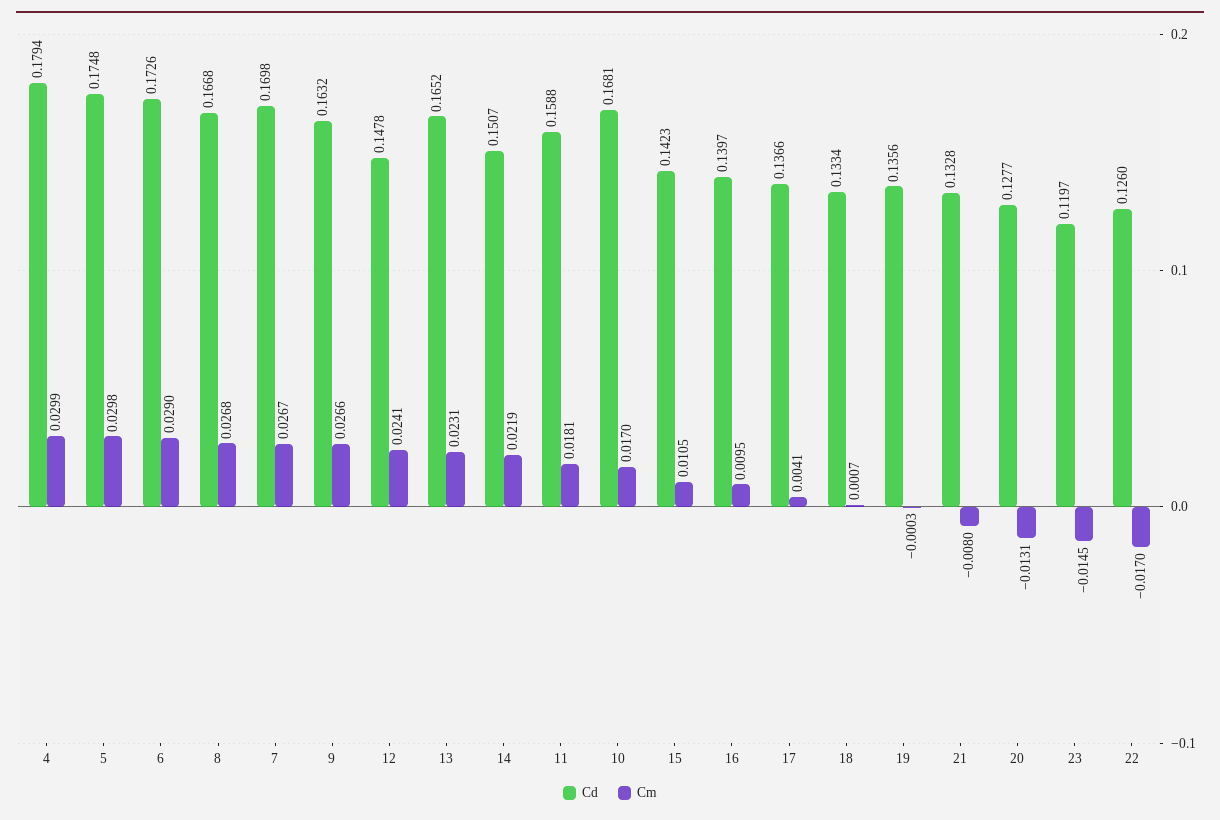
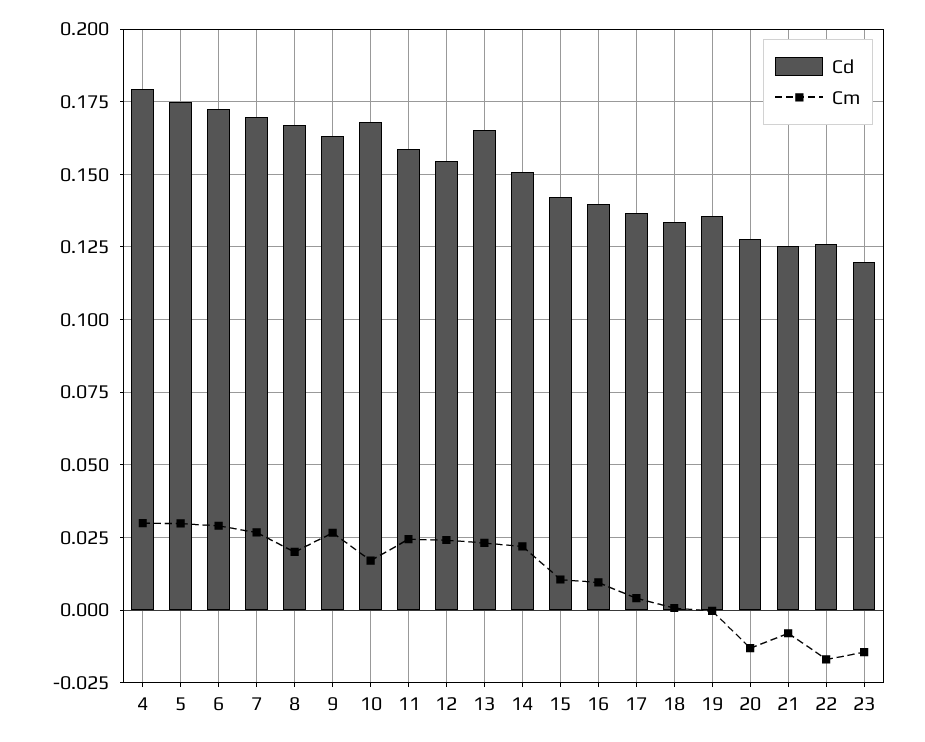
Cm, 8: 0.0268 -> 0.02
Cd, 12: 0.1478 -> 0.155
Cm, 11: 0.0181 -> 0.025
Cd, 21: 0.1328 -> 0.125

